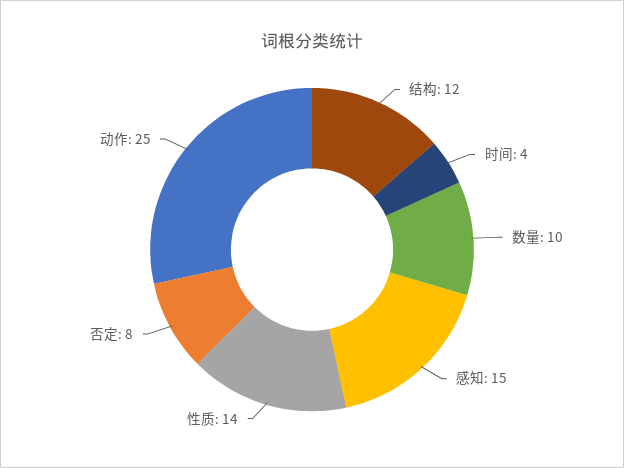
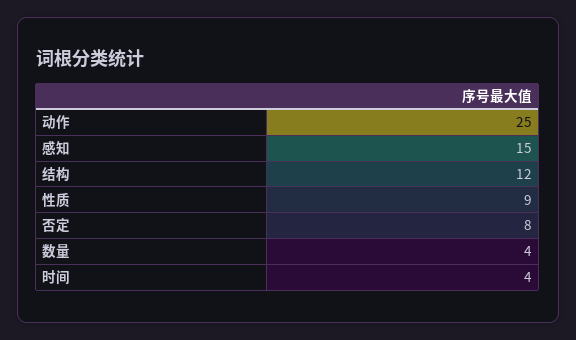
数量: 10 -> 4
性质: 14 -> 9

